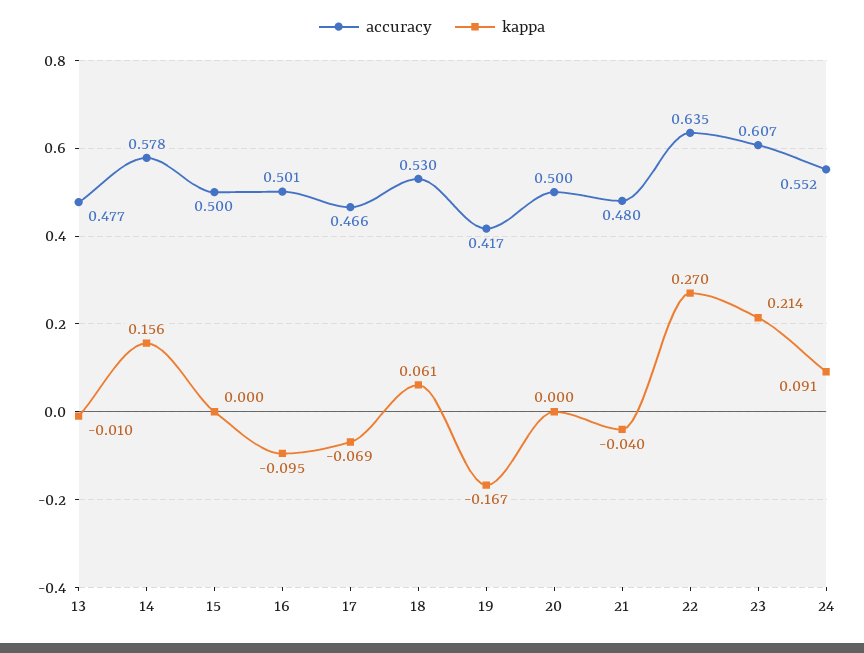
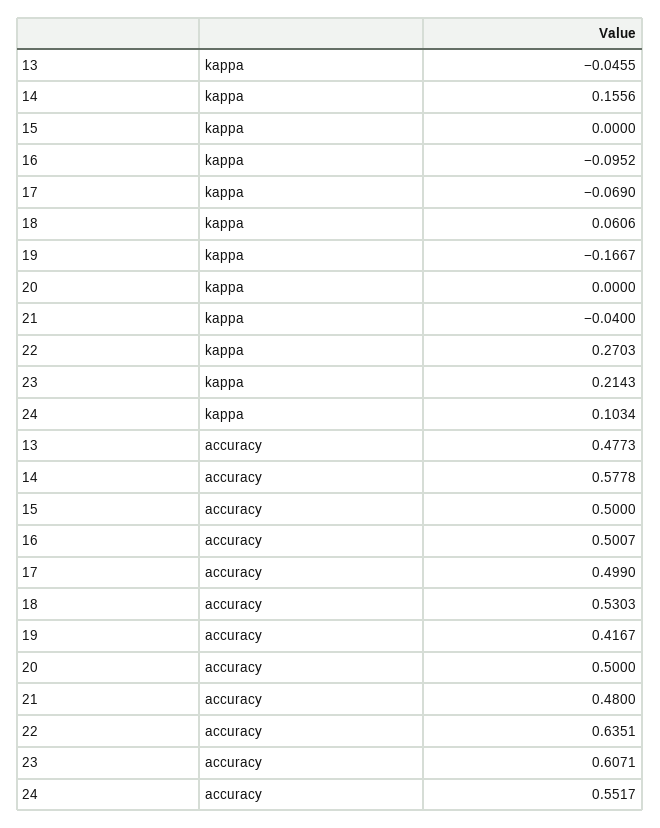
kappa, 13: -0.01 -> -0.0455
accuracy, 17: 0.466 -> 0.499
kappa, 24: 0.091 -> 0.1034

